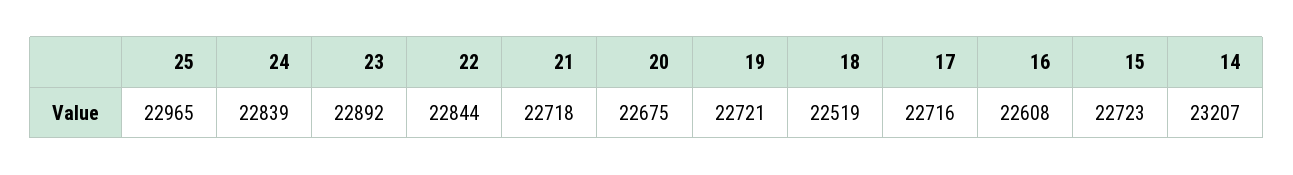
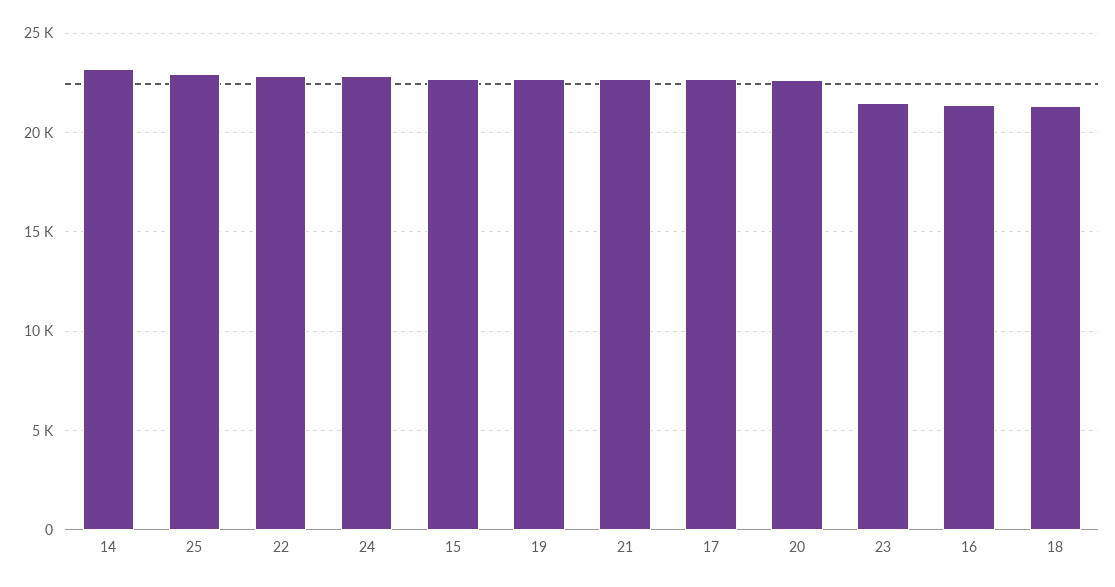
23: 22892 -> 21500
18: 22519 -> 21500
16: 22608 -> 21500

